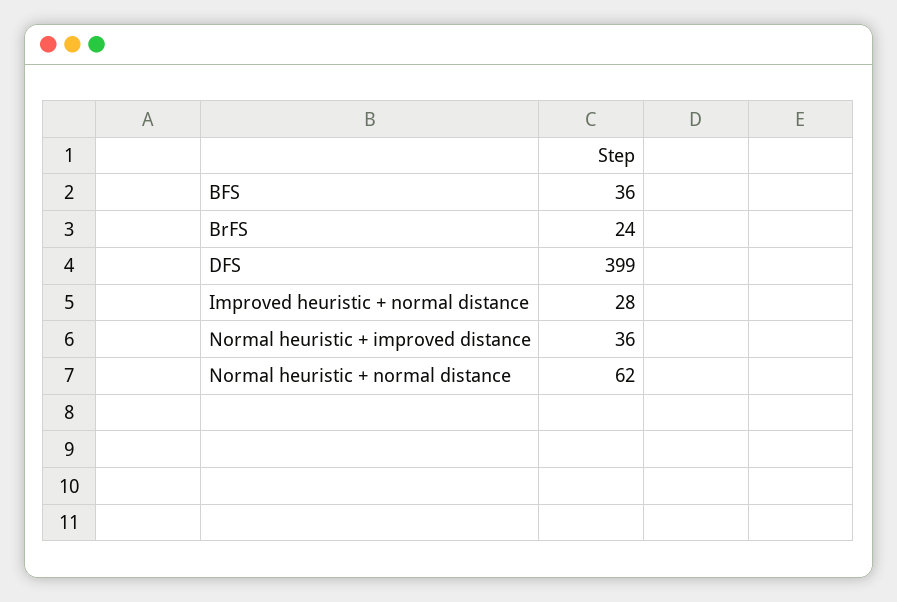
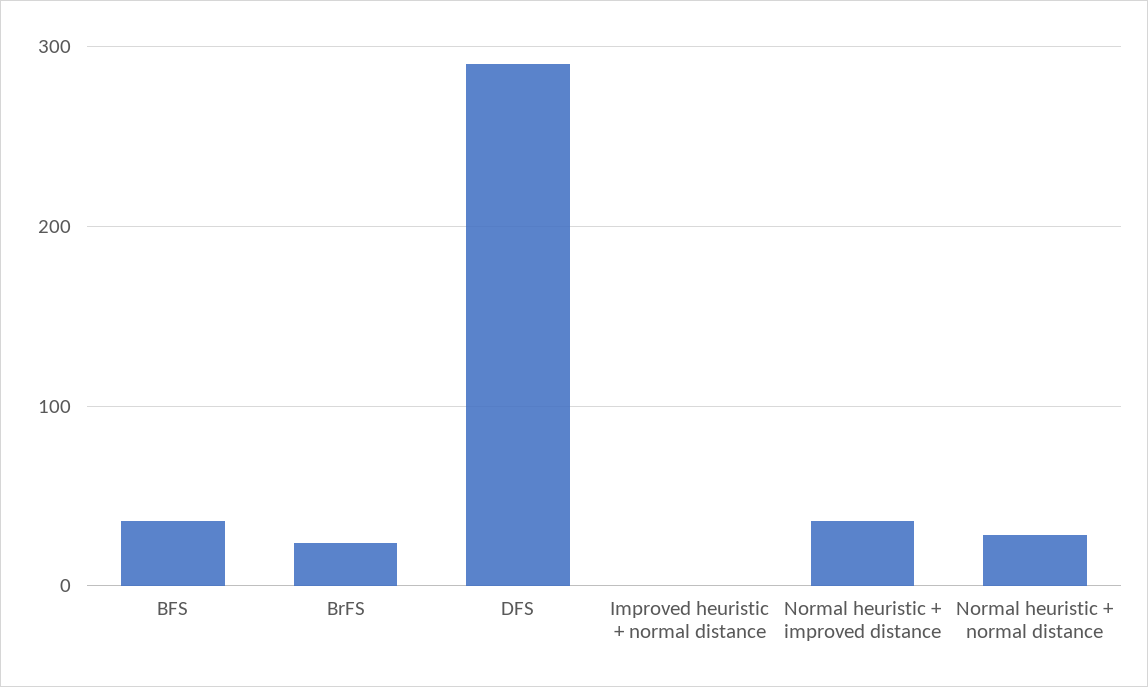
DFS: 399 -> 290
Improved heuristic + normal distance: 28 -> 0
Normal heuristic + normal distance: 62 -> 30

